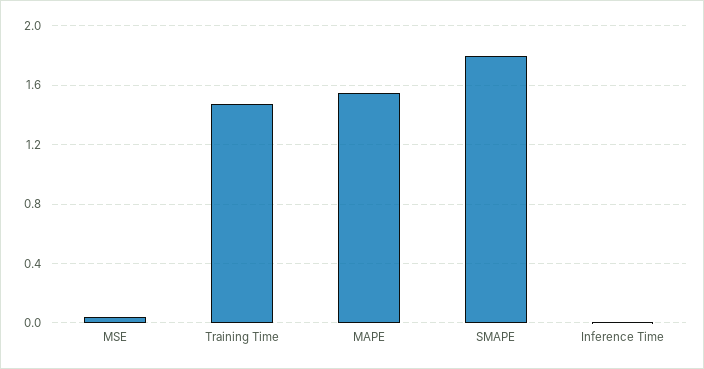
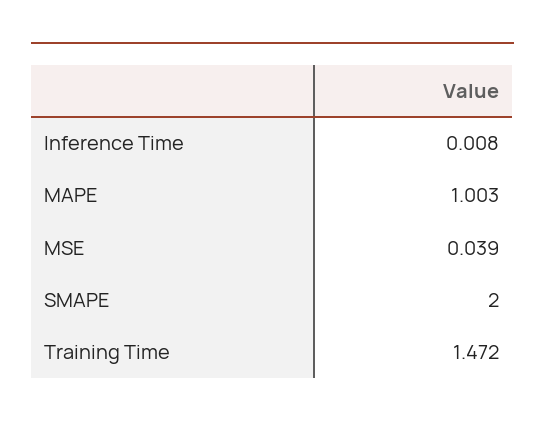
MAPE: 1.55 -> 1.003
SMAPE: 1.8 -> 2

